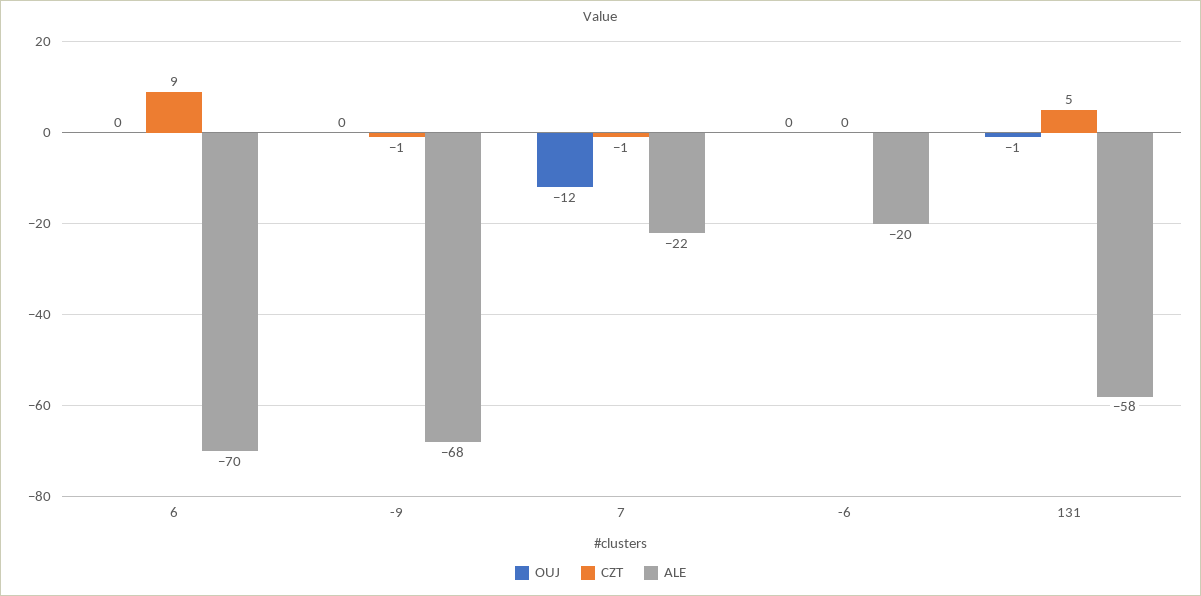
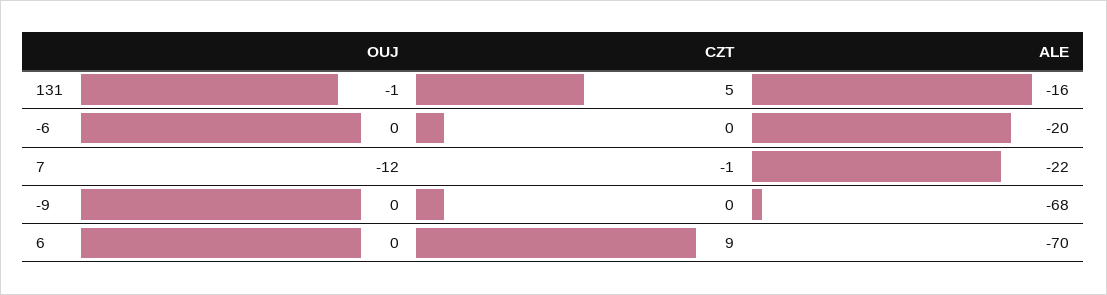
CZT, -9: -1 -> 0
ALE, 131: -58 -> -16

